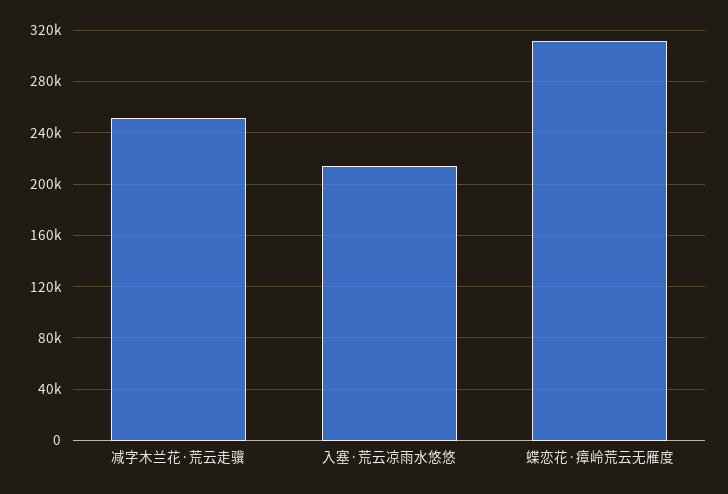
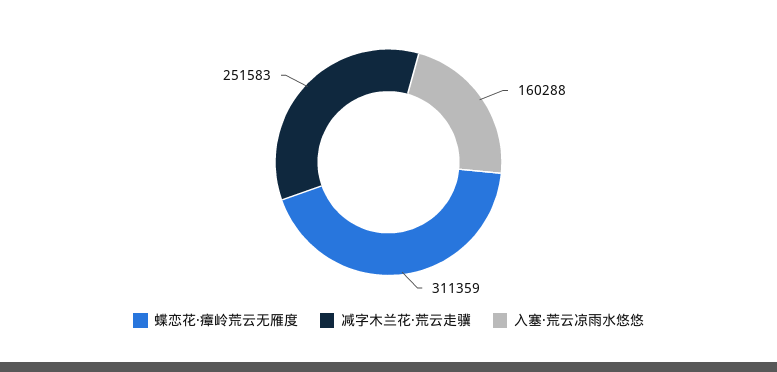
入塞·荒云凉雨水悠悠: 215000 -> 160288

